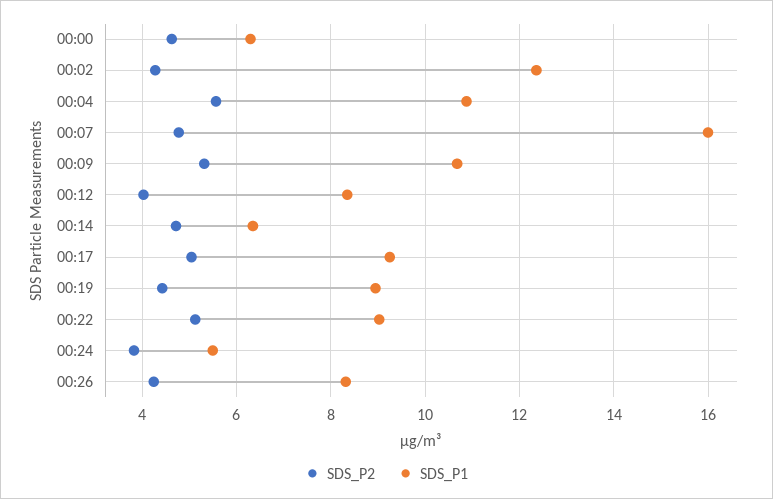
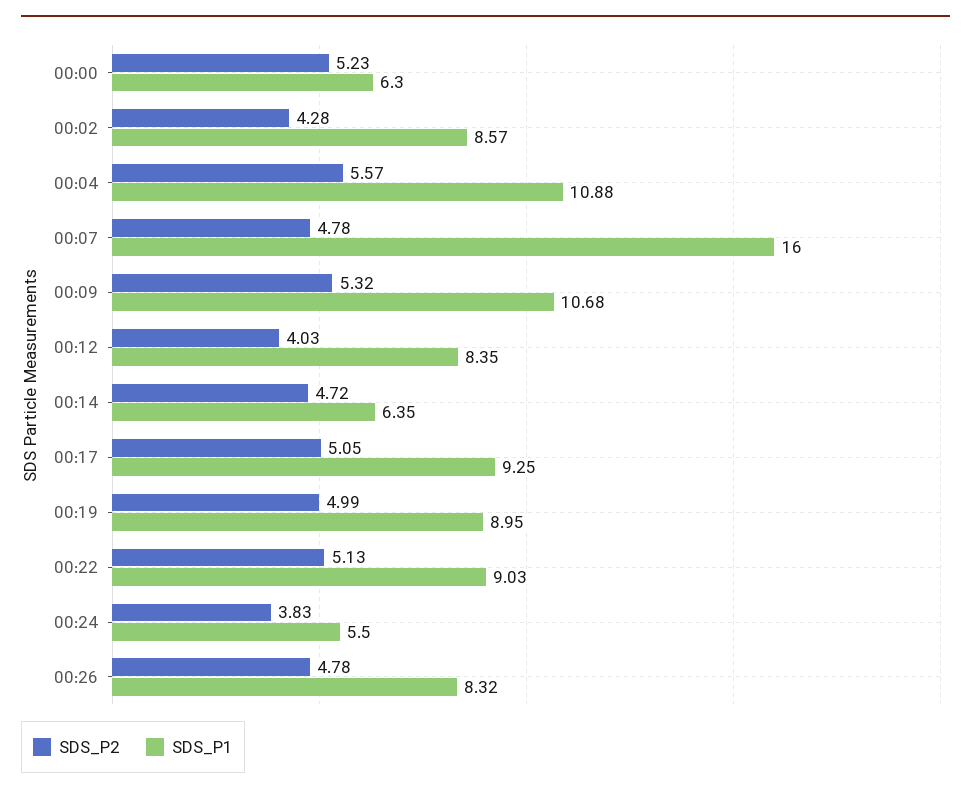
SDS_P2, 00:00: 4.6 -> 5.23
SDS_P1, 00:02: 12.4 -> 8.57
SDS_P2, 00:19: 4.4 -> 4.99
SDS_P2, 00:26: 4.2 -> 4.78

